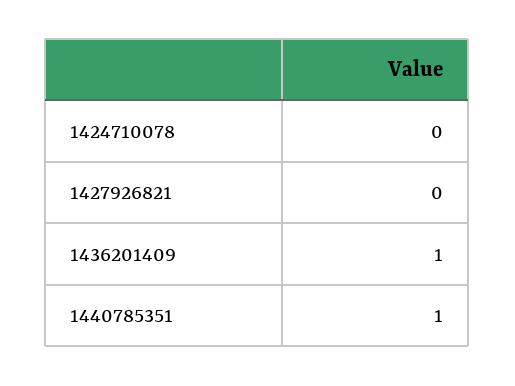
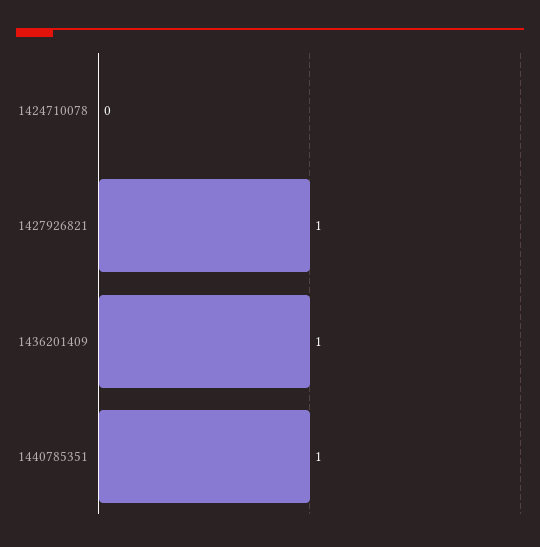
1427926821: 0 -> 1

